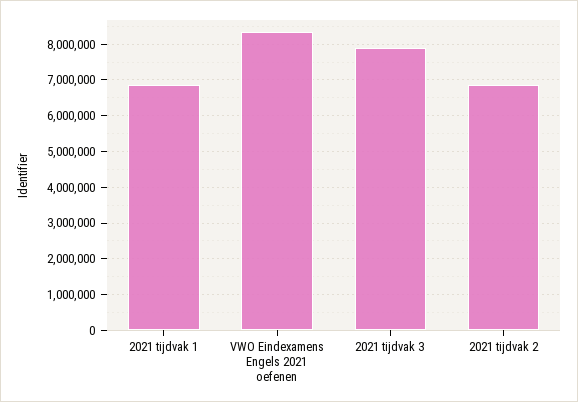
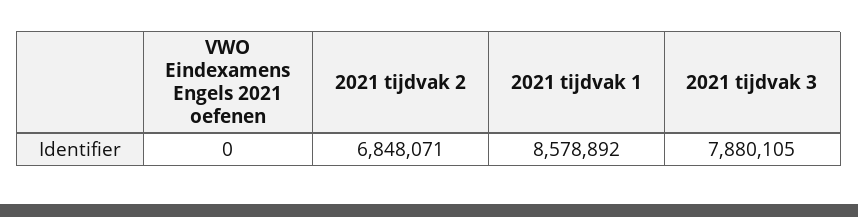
2021 tijdvak 1: 6800000 -> 8578892
VWO Eindexamens Engels 2021 oefenen: 8400000 -> 0

